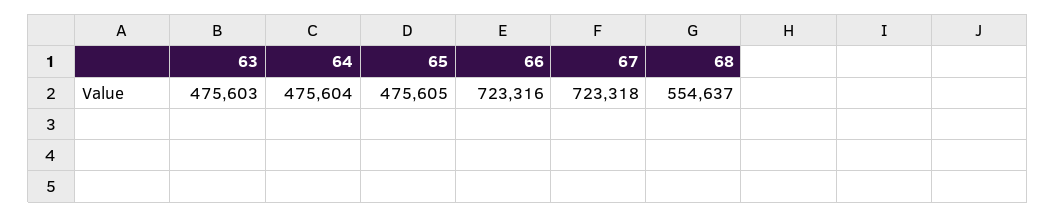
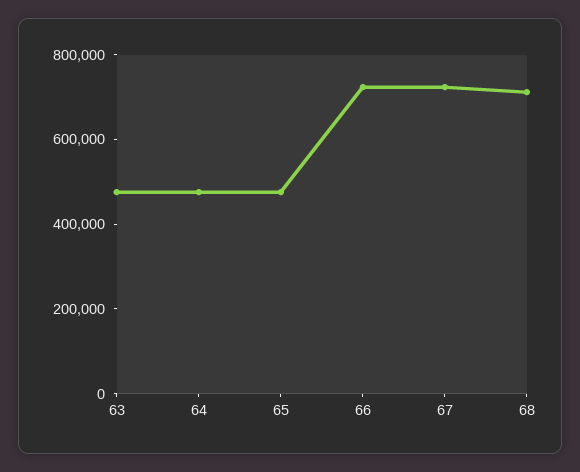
68: 554637 -> 700000

